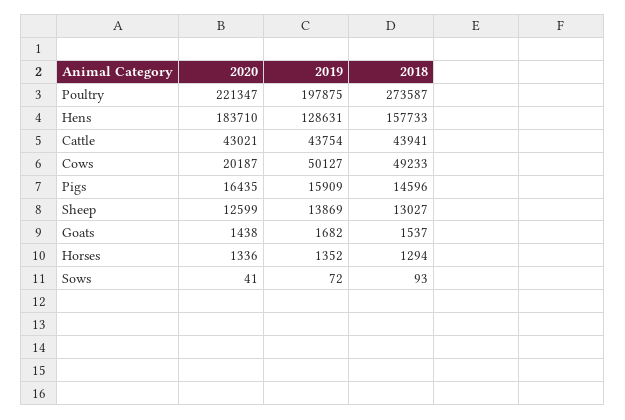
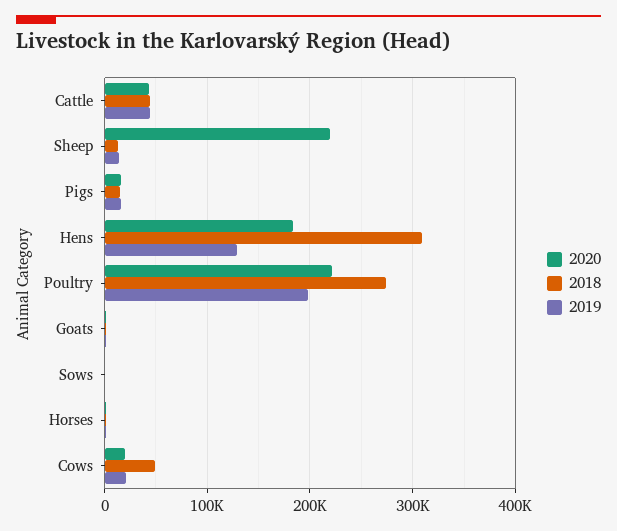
2018, Hens: 157733 -> 310000
2019, Cows: 50127 -> 20000
2020, Sheep: 12599 -> 220000

